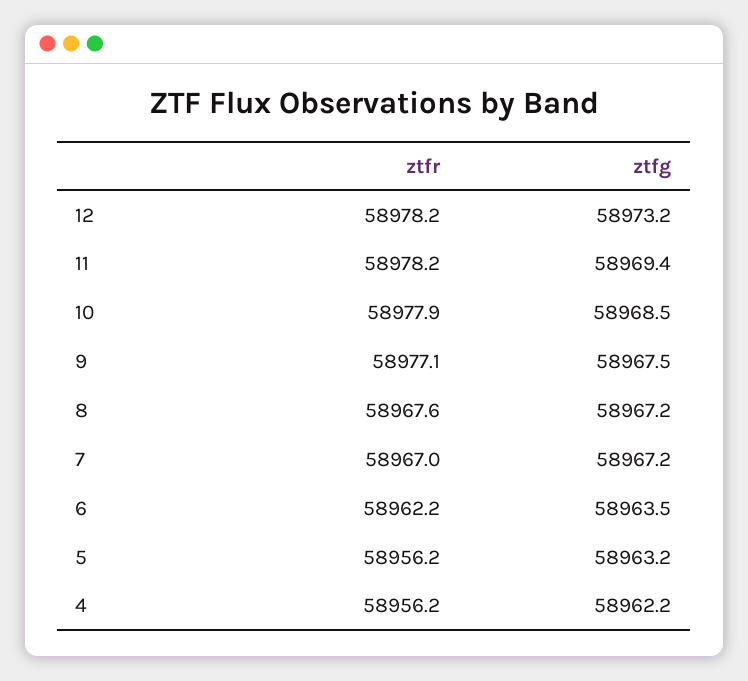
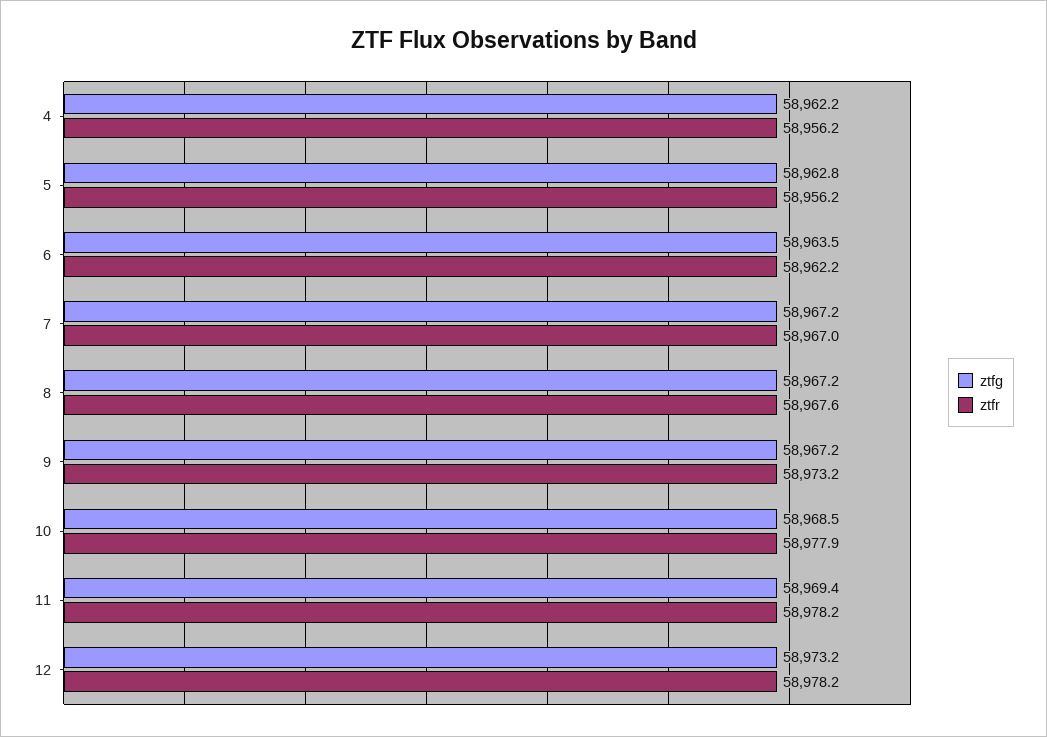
ztfr, 9: 58977.1 -> 58973.2
ztfg, 9: 58967.5 -> 58967.2
ztfg, 5: 58963.2 -> 58962.8

